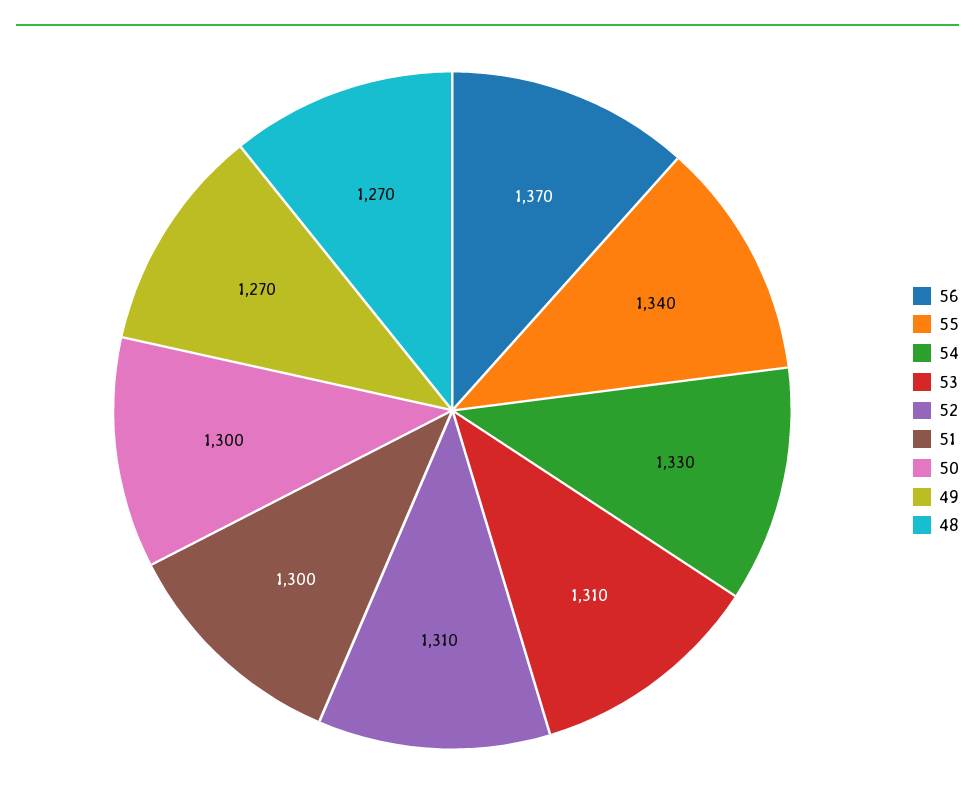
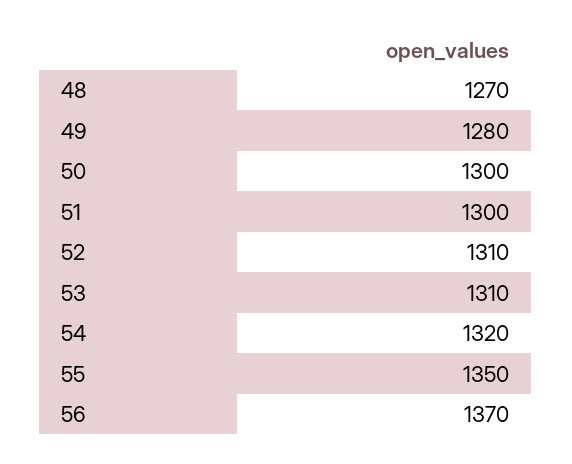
55: 1340 -> 1350
54: 1330 -> 1320
49: 1270 -> 1280

